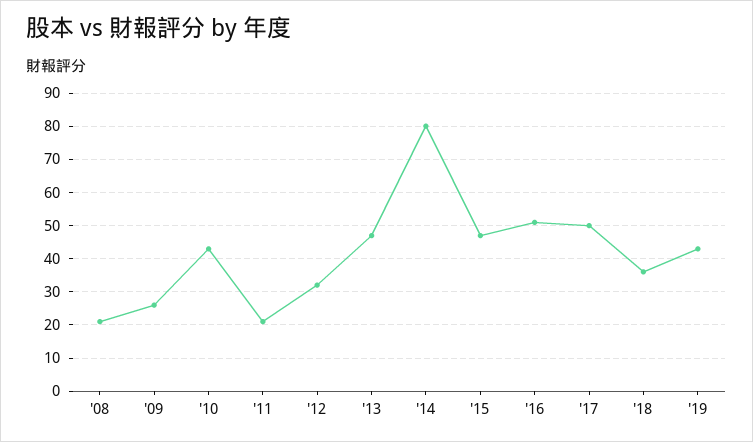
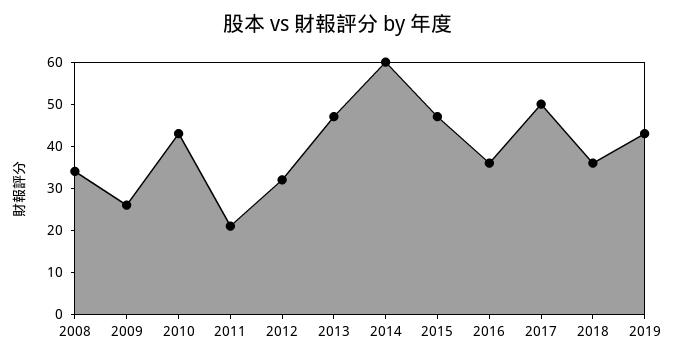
'08: 20 -> 35
'14: 80 -> 60
'16: 50 -> 35

